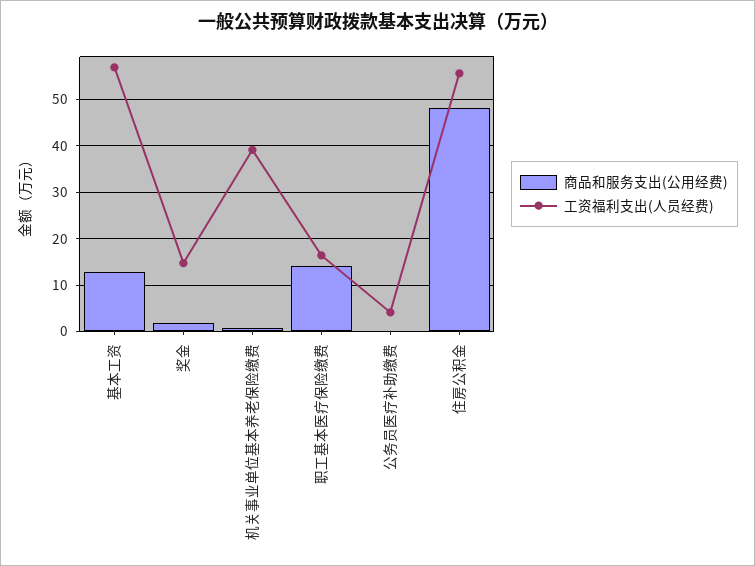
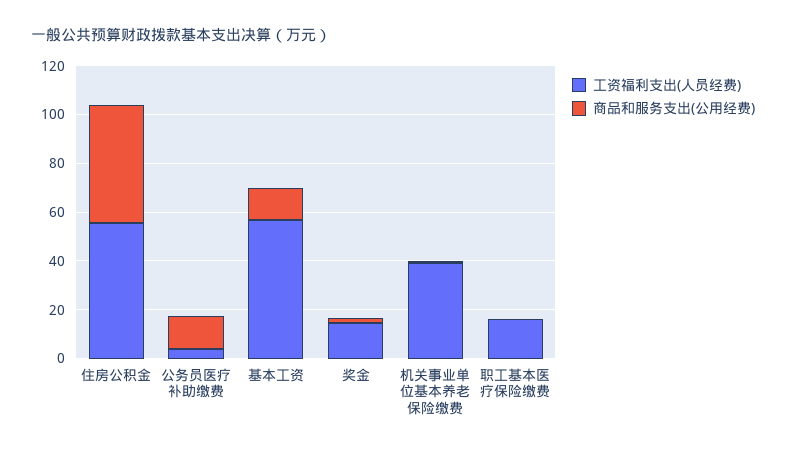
商品和服务支出(公用经费), 职工基本医疗保险缴费: 14 -> 0
商品和服务支出(公用经费), 公务员医疗补助缴费: 0 -> 15

